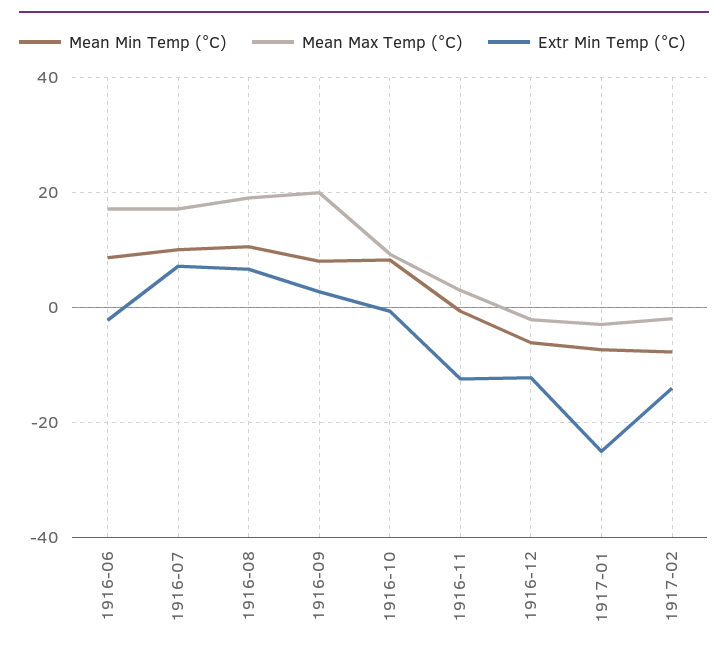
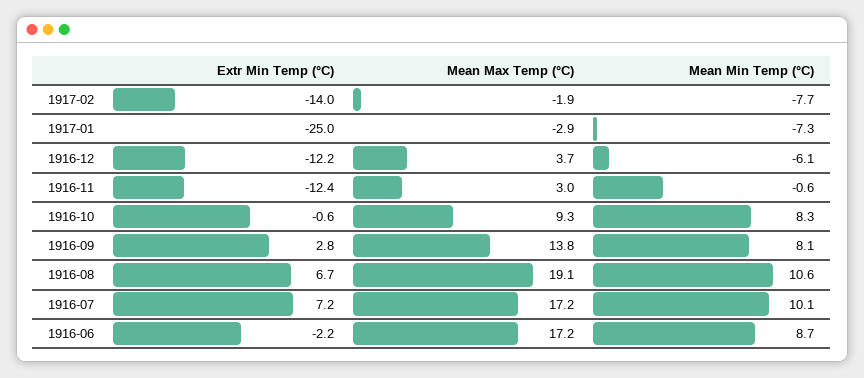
Mean Max Temp (°C), 1916-09: 20 -> 13.8
Mean Max Temp (°C), 1916-12: -2 -> 3.7

